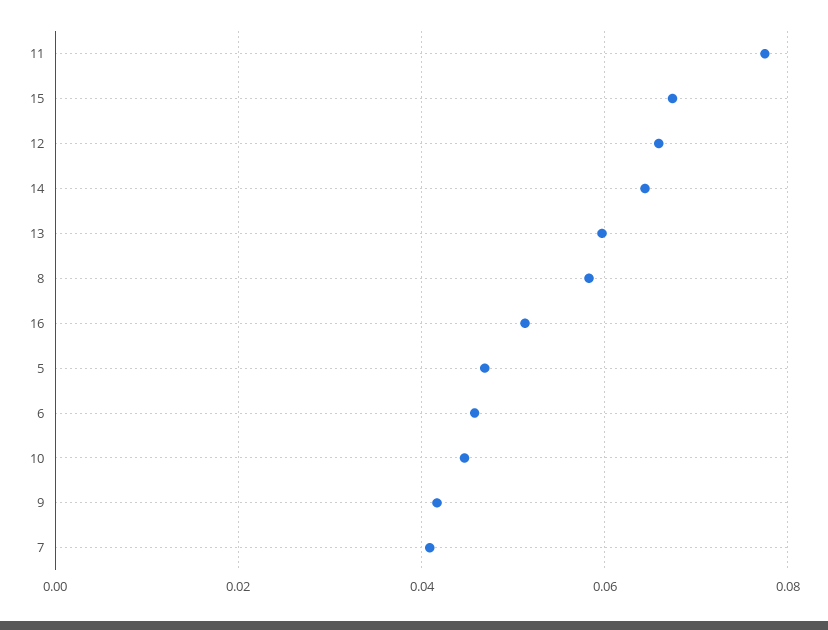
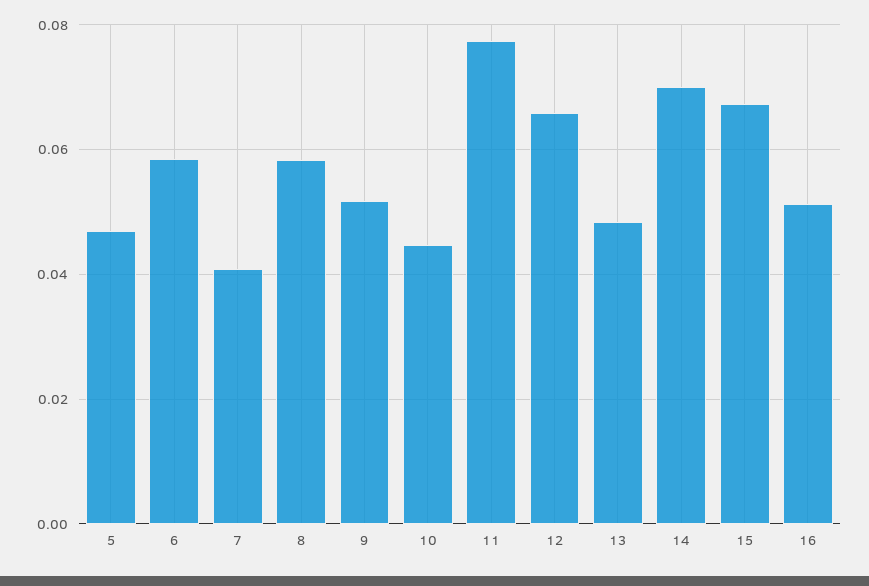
14: 0.064 -> 0.07
13: 0.06 -> 0.048
6: 0.046 -> 0.058
9: 0.042 -> 0.052

